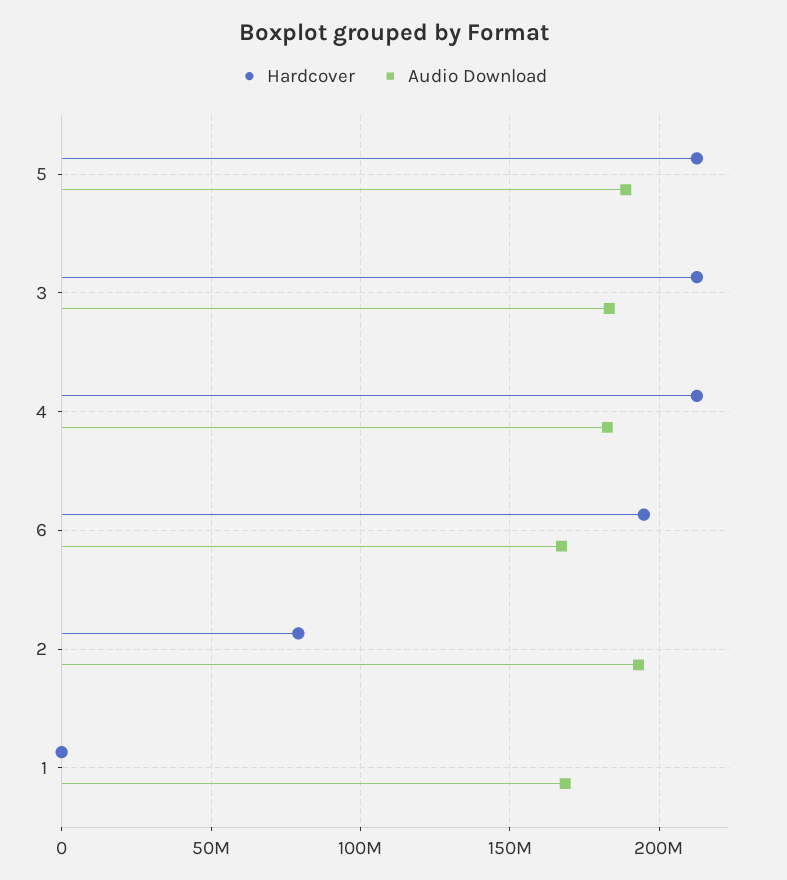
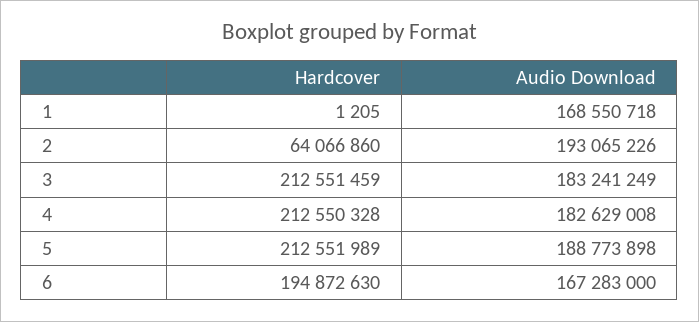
Hardcover, 2: 80000000 -> 64066860

